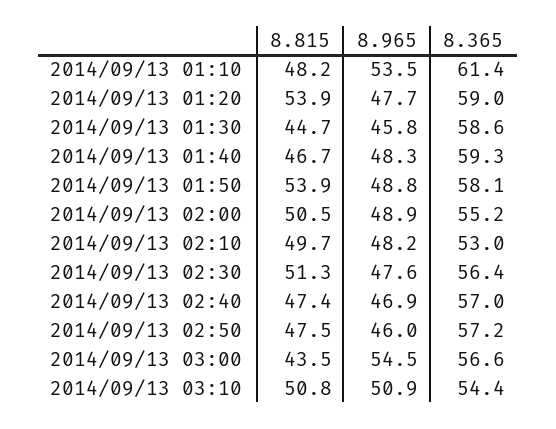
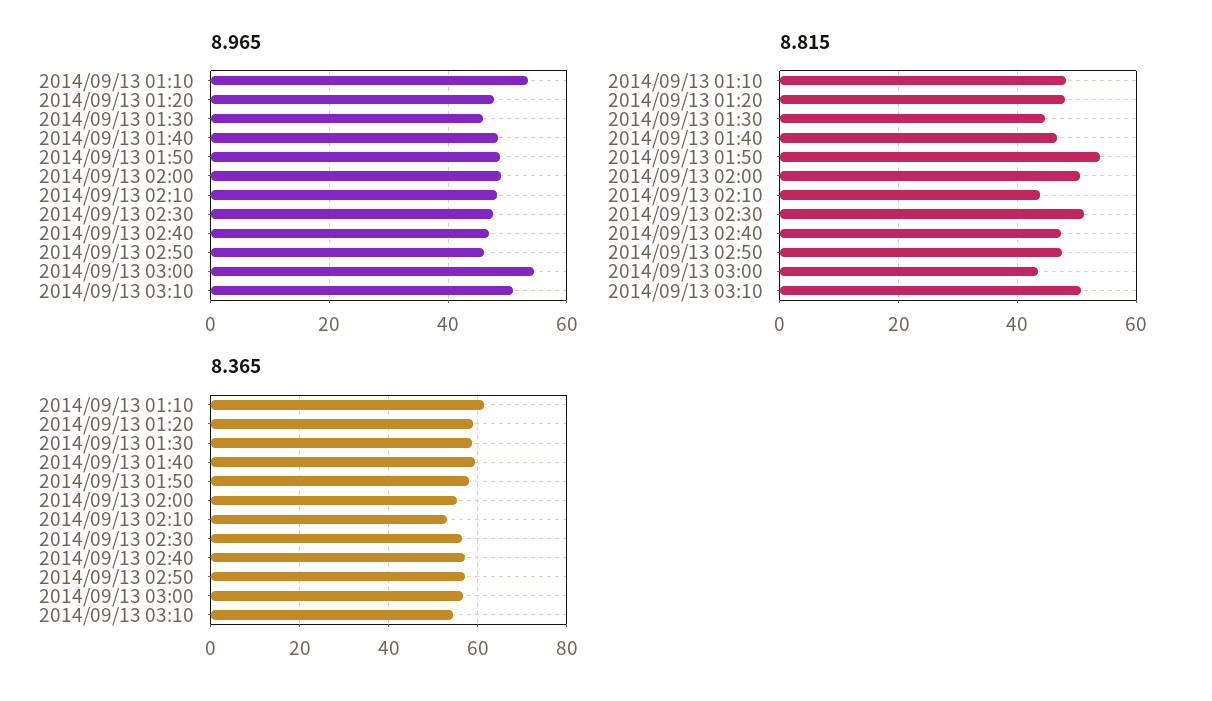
8.815, 2014/09/13 01:20: 53.9 -> 48
8.815, 2014/09/13 02:10: 49.7 -> 44

